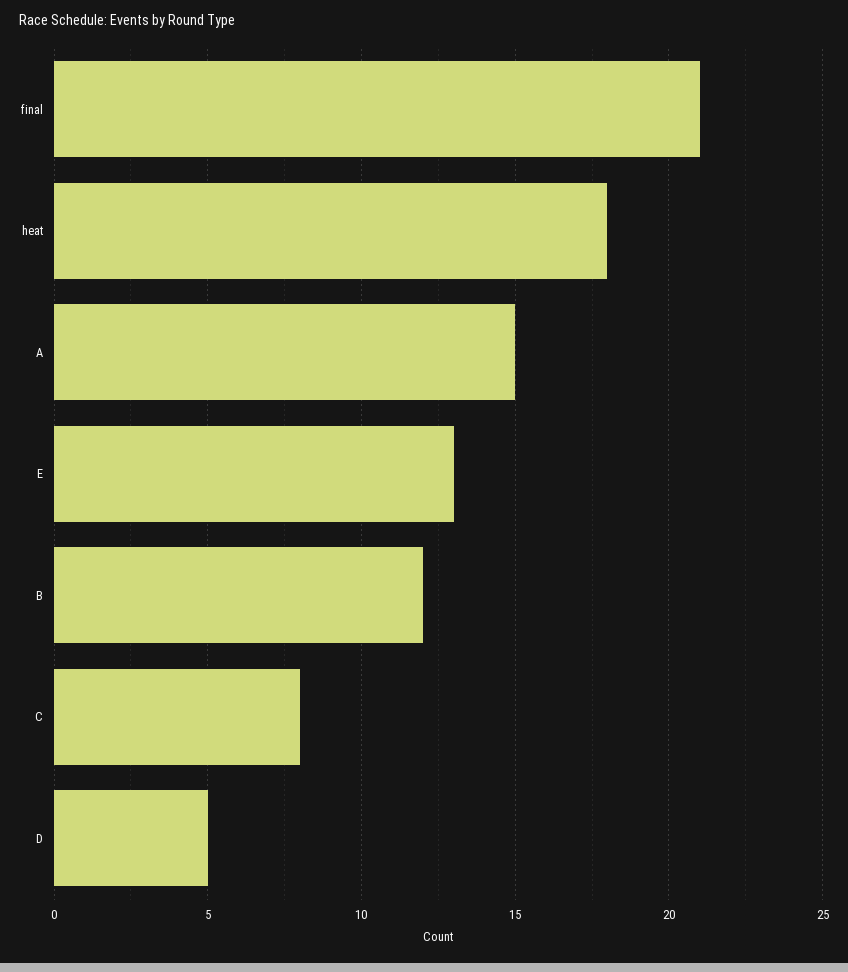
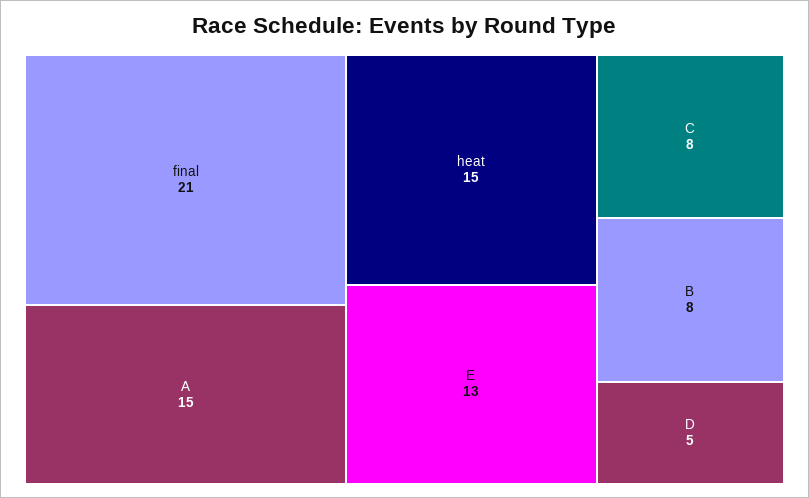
heat: 18 -> 15
B: 12 -> 8

